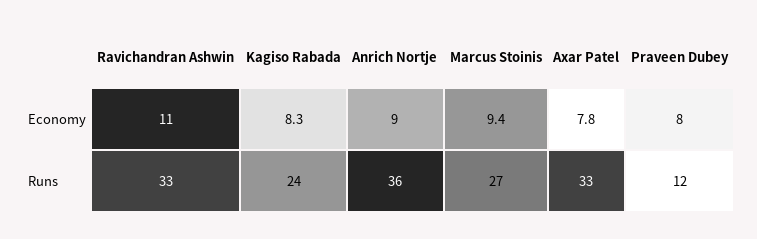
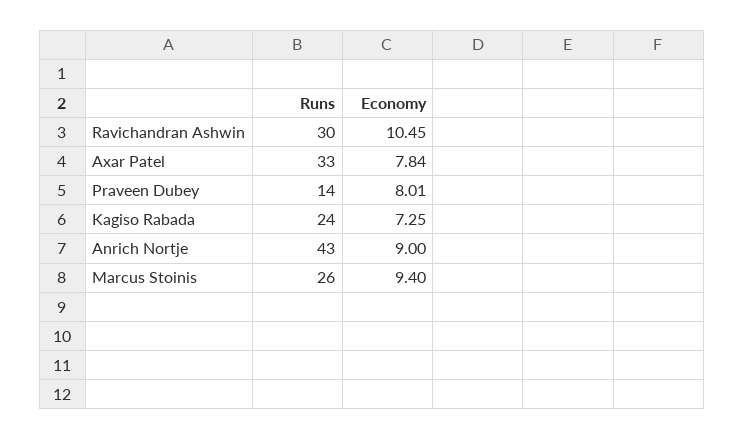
Ravichandran Ashwin, Economy: 11 -> 10.45
Kagiso Rabada, Economy: 8.3 -> 7.25
Ravichandran Ashwin, Runs: 33 -> 30
Anrich Nortje, Runs: 36 -> 43
Marcus Stoinis, Runs: 27 -> 26
Praveen Dubey, Runs: 12 -> 14

